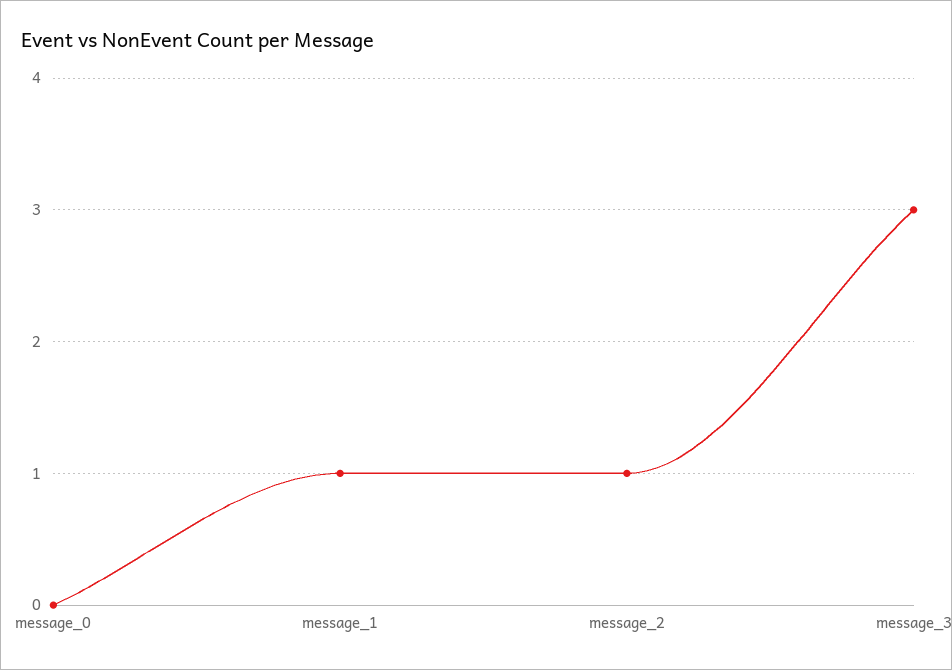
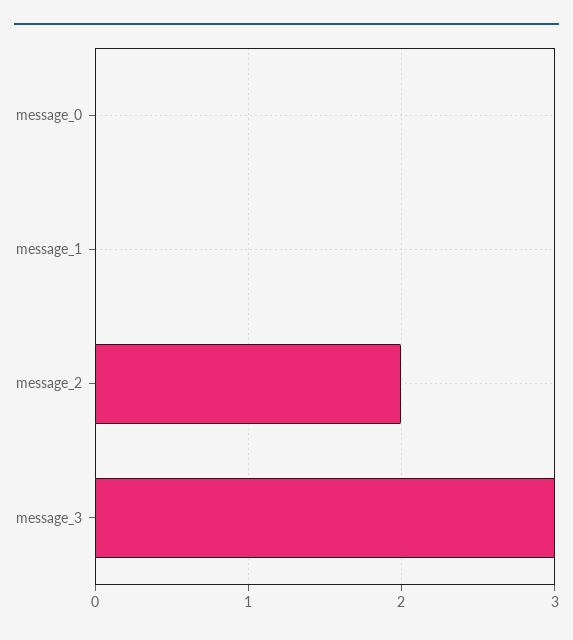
message_1: 1 -> 0
message_2: 1 -> 2

